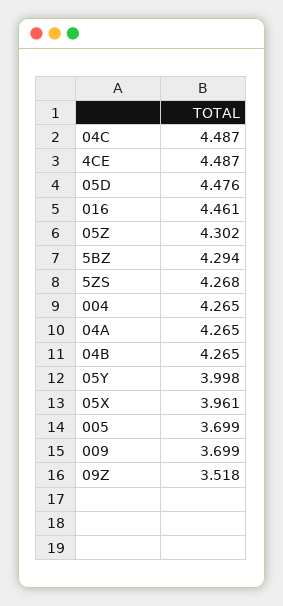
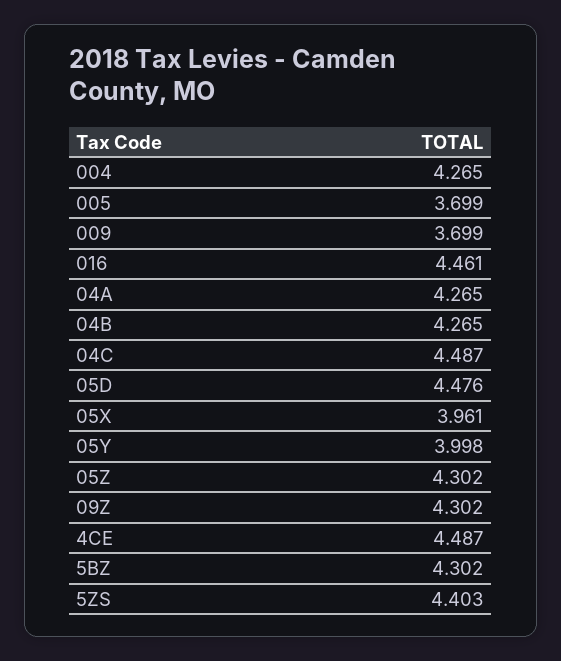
5BZ: 4.294 -> 4.302
5ZS: 4.268 -> 4.403
09Z: 3.518 -> 4.302

